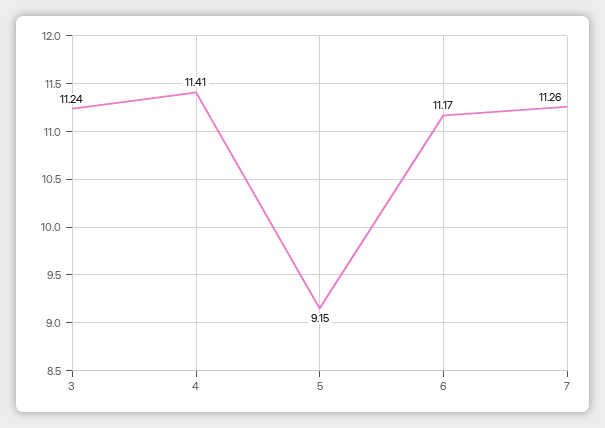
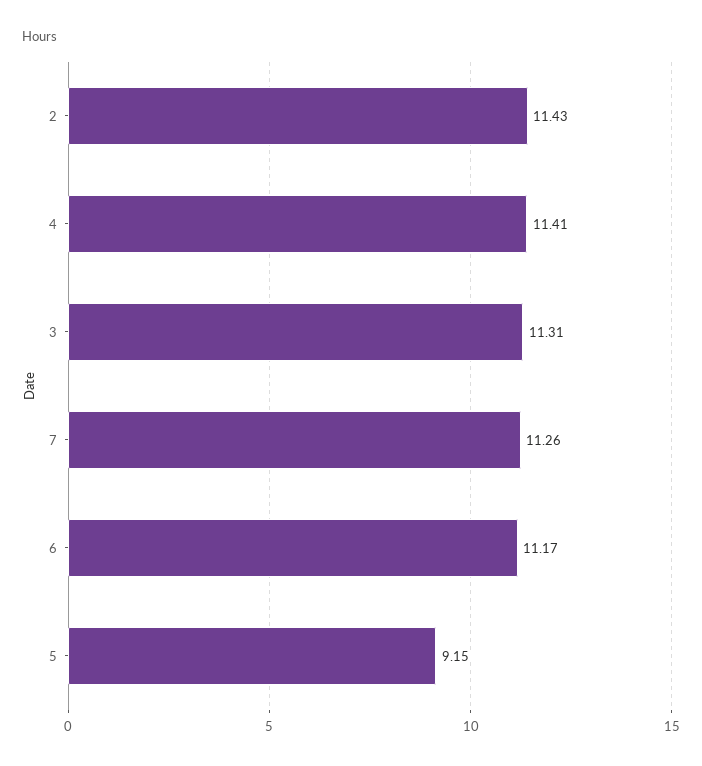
3: 11.24 -> 11.31
2: none -> 11.43

